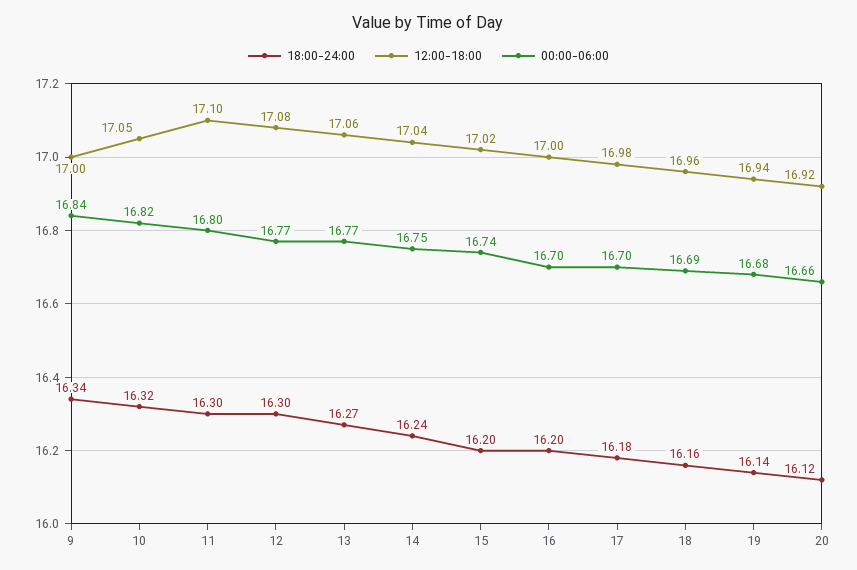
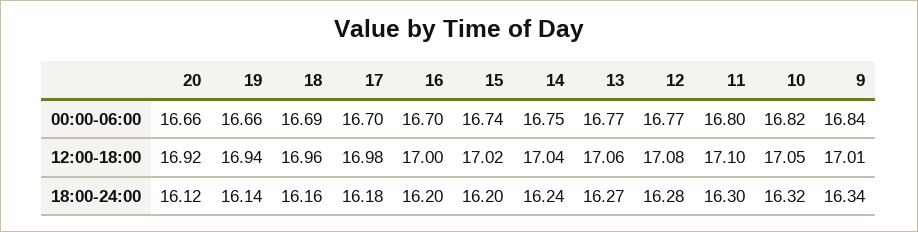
12:00-18:00, 9: 17 -> 17.01
18:00-24:00, 12: 16.3 -> 16.28
00:00-06:00, 19: 16.68 -> 16.66

